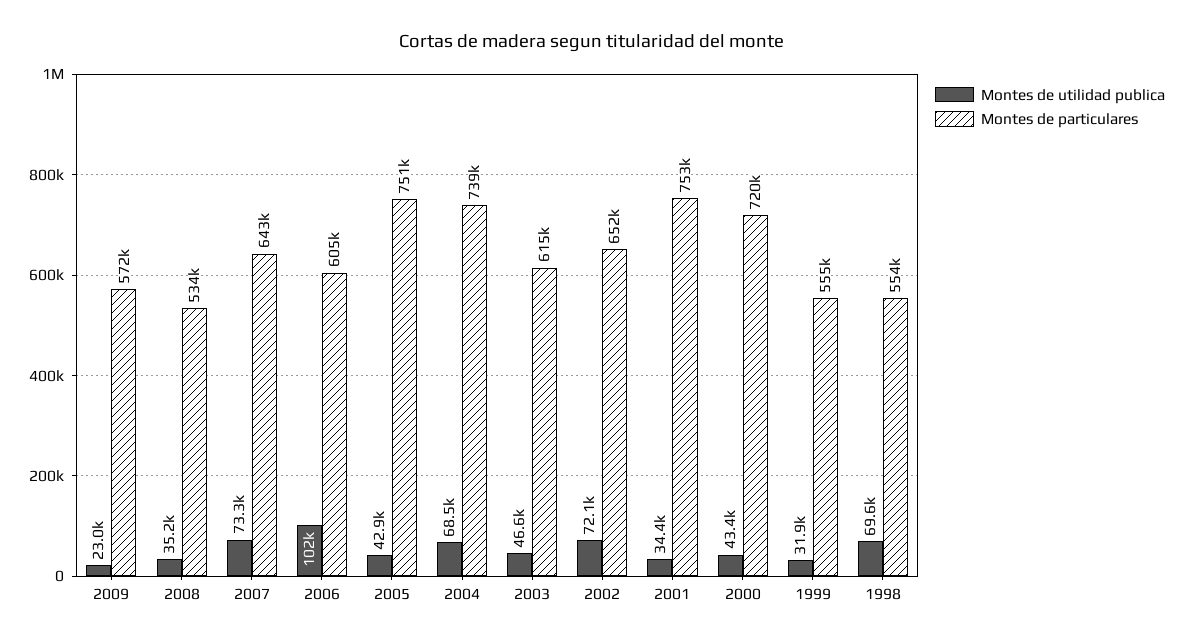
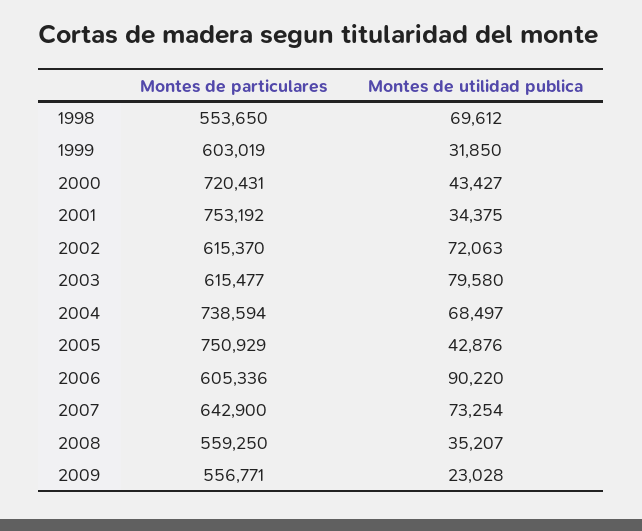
Montes de particulares, 2009: 572000 -> 556771
Montes de particulares, 2008: 534000 -> 559250
Montes de utilidad publica, 2006: 102000 -> 90220
Montes de utilidad publica, 2003: 46600 -> 79580
Montes de particulares, 2002: 652000 -> 615370
Montes de particulares, 1999: 555000 -> 603019

